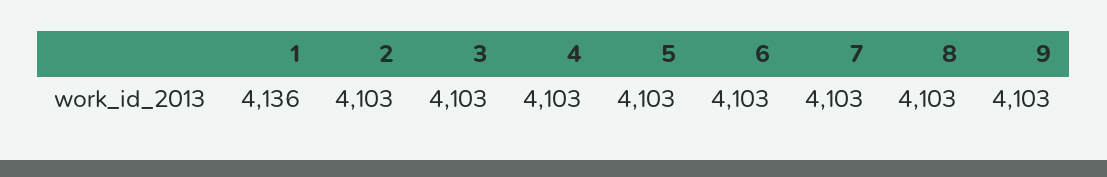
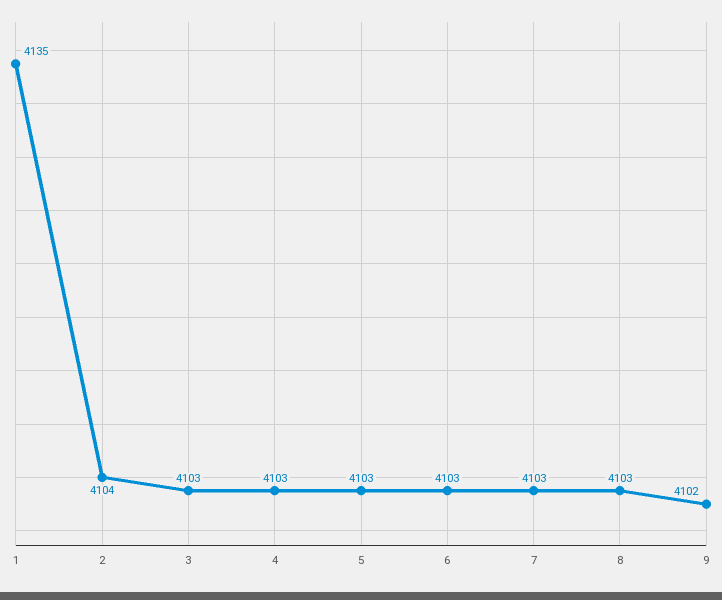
1: 4136 -> 4135
2: 4103 -> 4104
9: 4103 -> 4102

